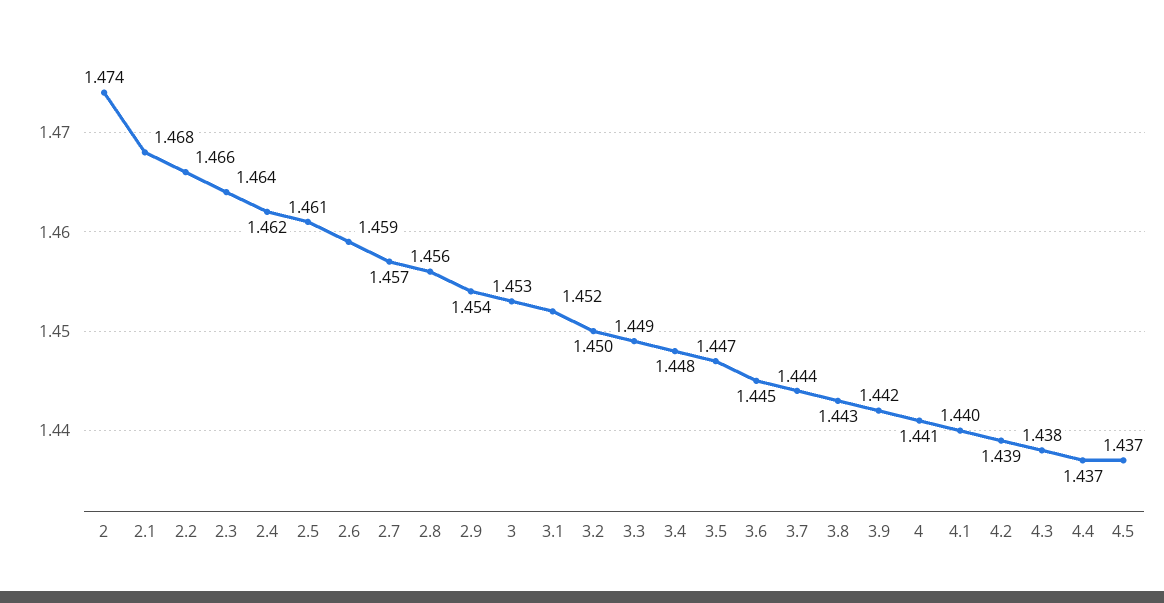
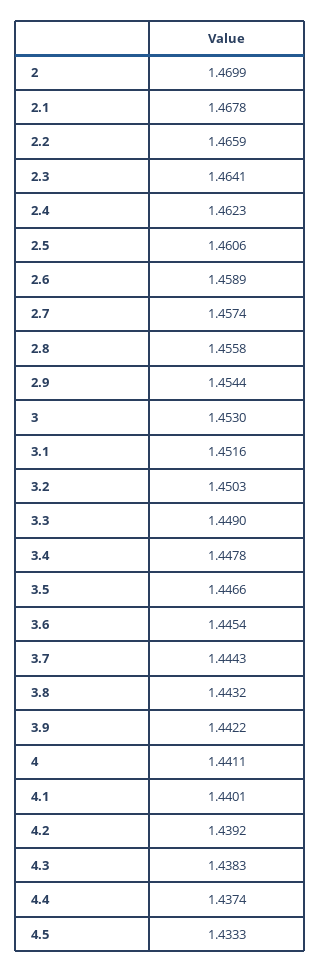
2: 1.474 -> 1.4699
4.5: 1.437 -> 1.4333

